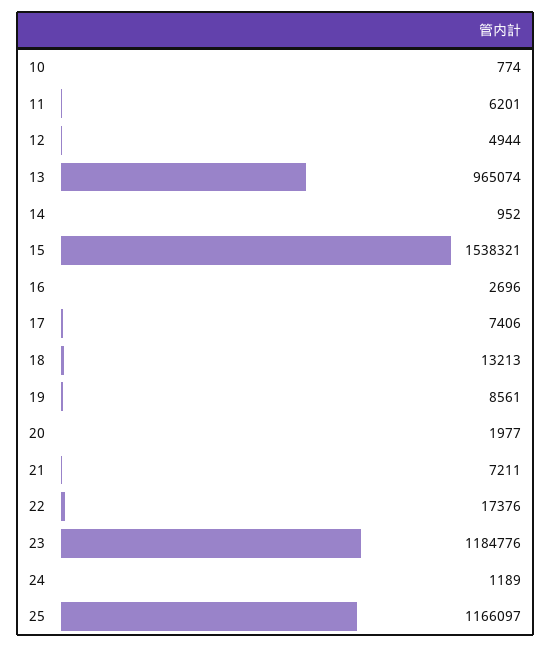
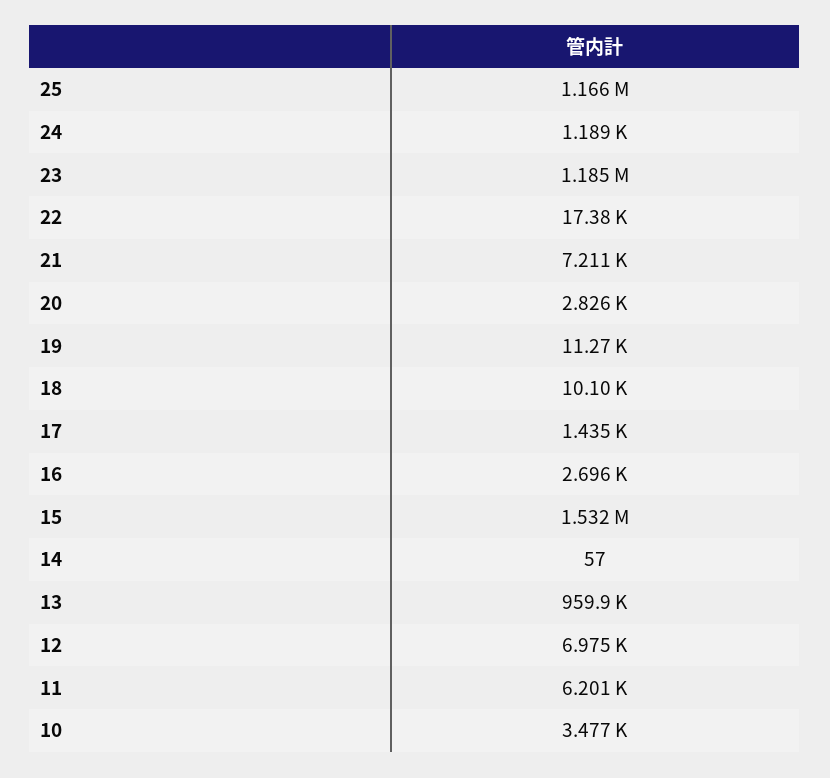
10: 774 -> 3477
12: 4944 -> 6975
13: 965074 -> 959900
14: 952 -> 57
15: 1538321 -> 1532000
17: 7406 -> 1435
18: 13213 -> 10100
19: 8561 -> 11270
20: 1977 -> 2826

